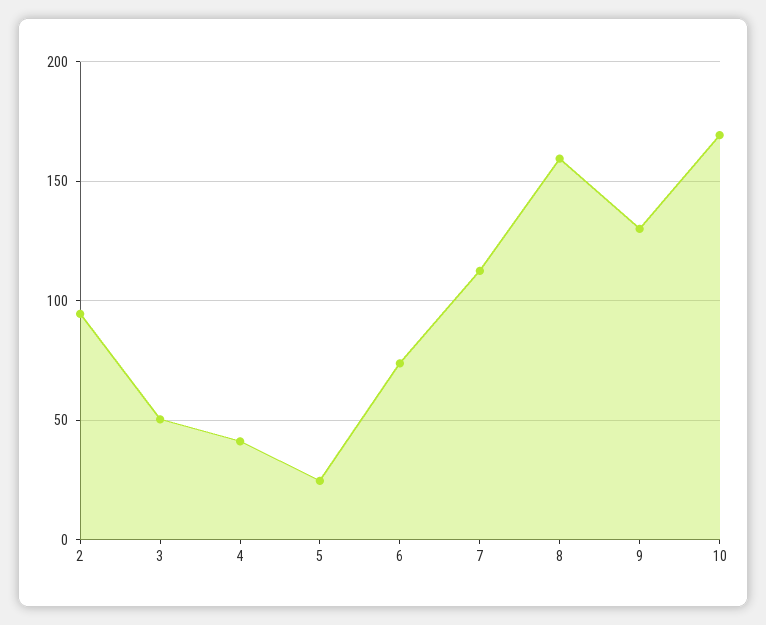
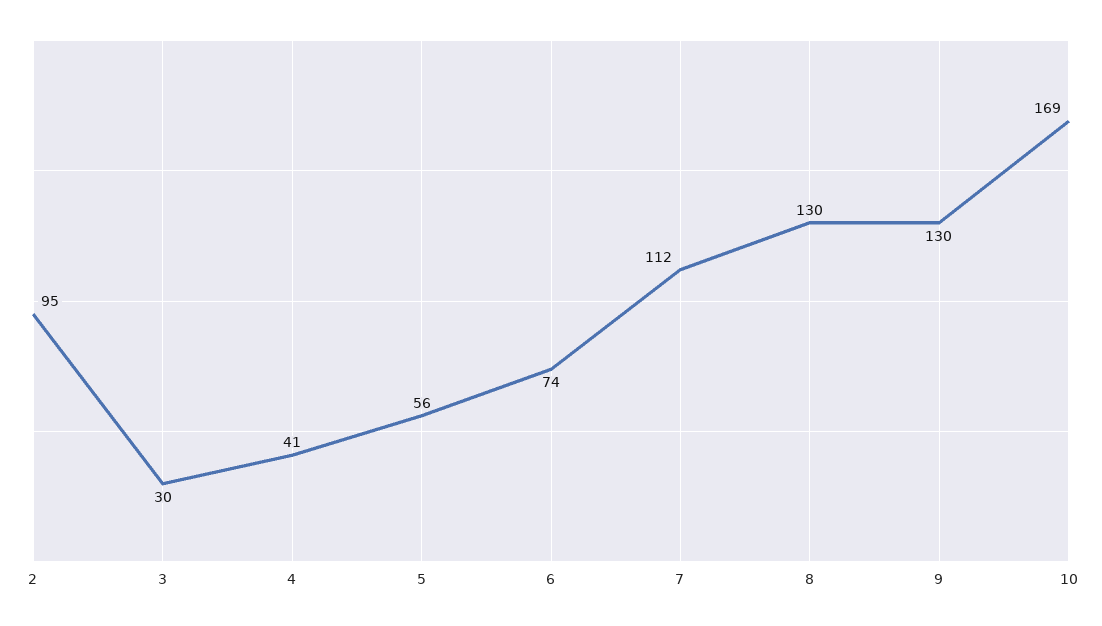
3: 50 -> 30
5: 25 -> 56
8: 160 -> 130

